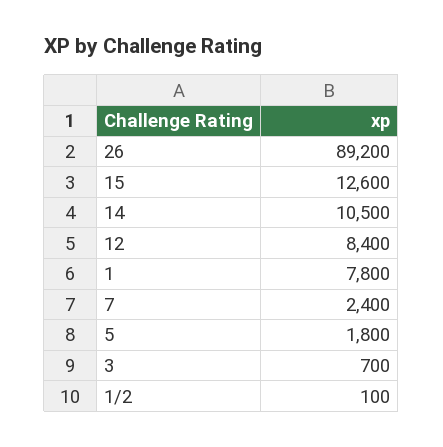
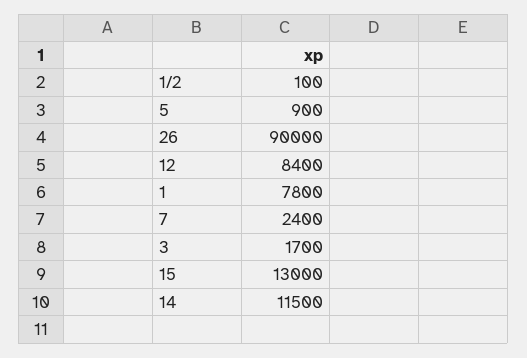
26: 89200 -> 90000
15: 12600 -> 13000
14: 10500 -> 11500
5: 1800 -> 900
3: 700 -> 1700

